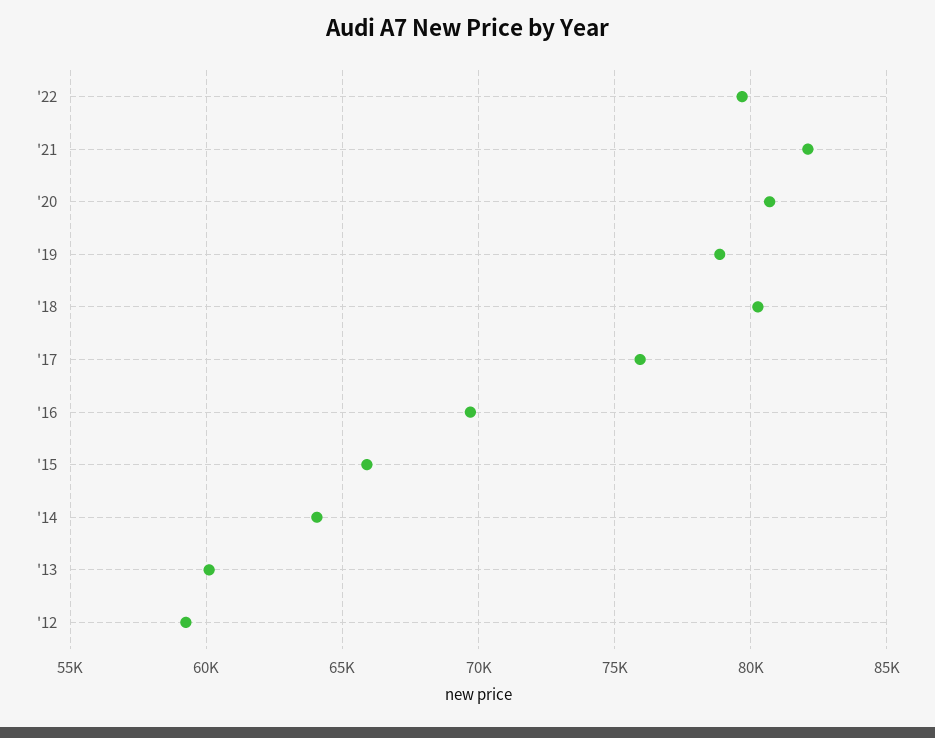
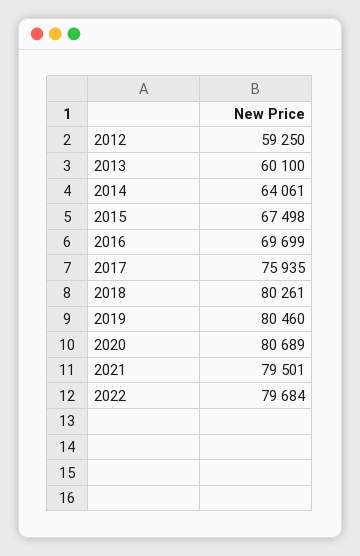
'21: 82000 -> 79501
'19: 79000 -> 80460
'15: 66000 -> 67498

